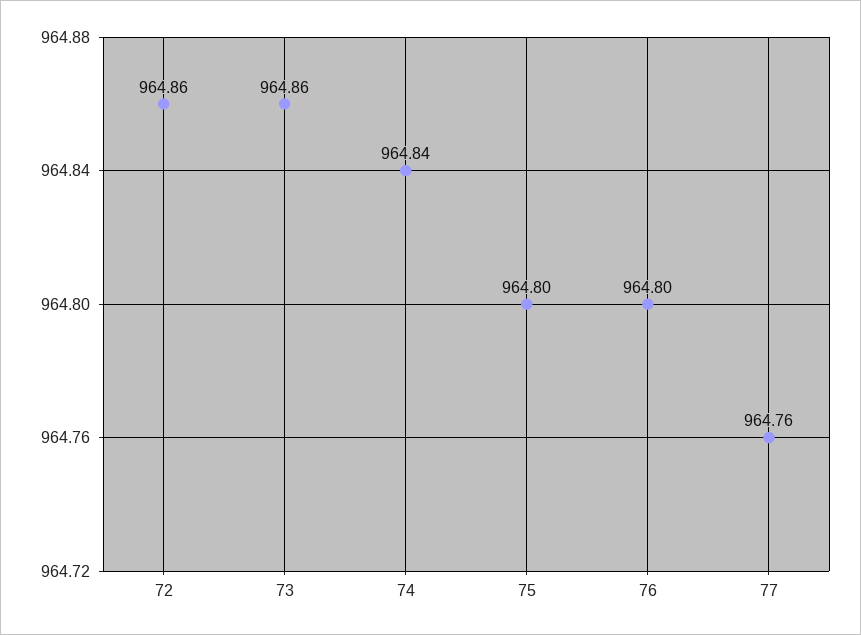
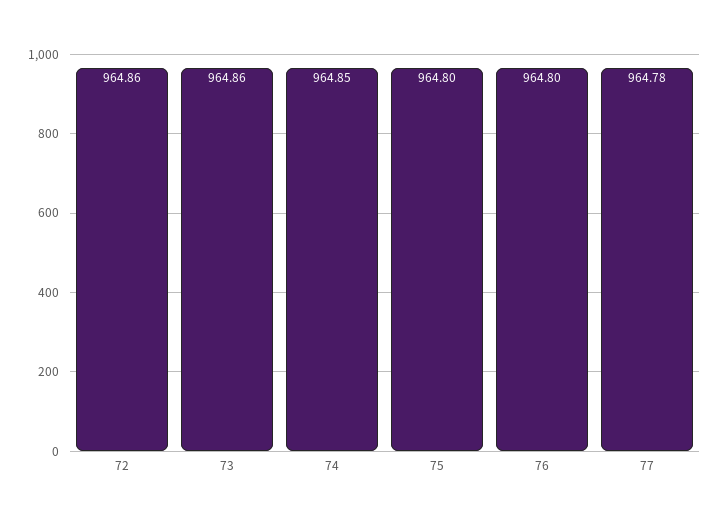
74: 964.84 -> 964.85
77: 964.76 -> 964.78

